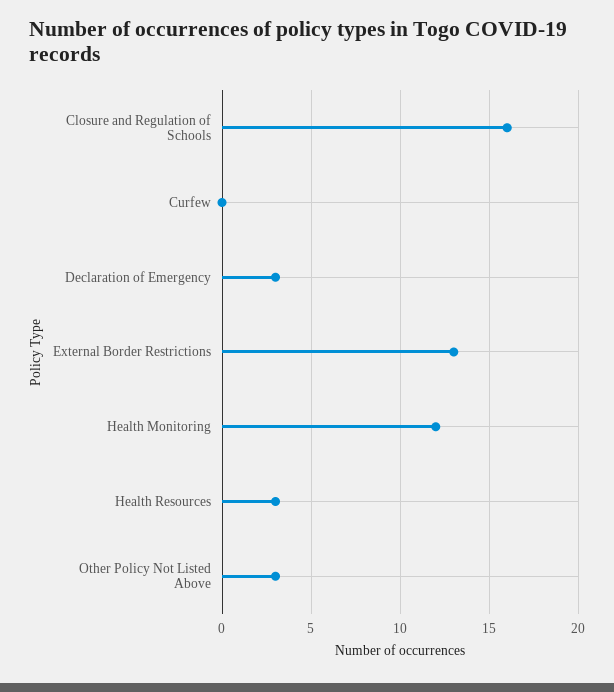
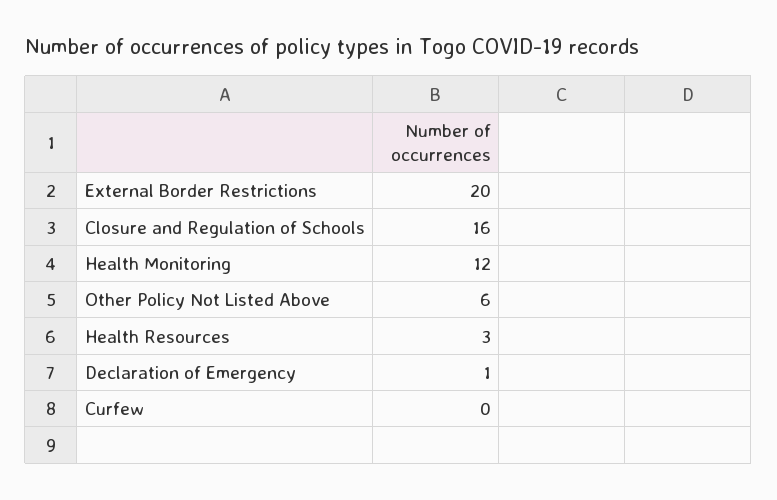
Declaration of Emergency: 3 -> 1
External Border Restrictions: 13 -> 20
Other Policy Not Listed Above: 3 -> 6

